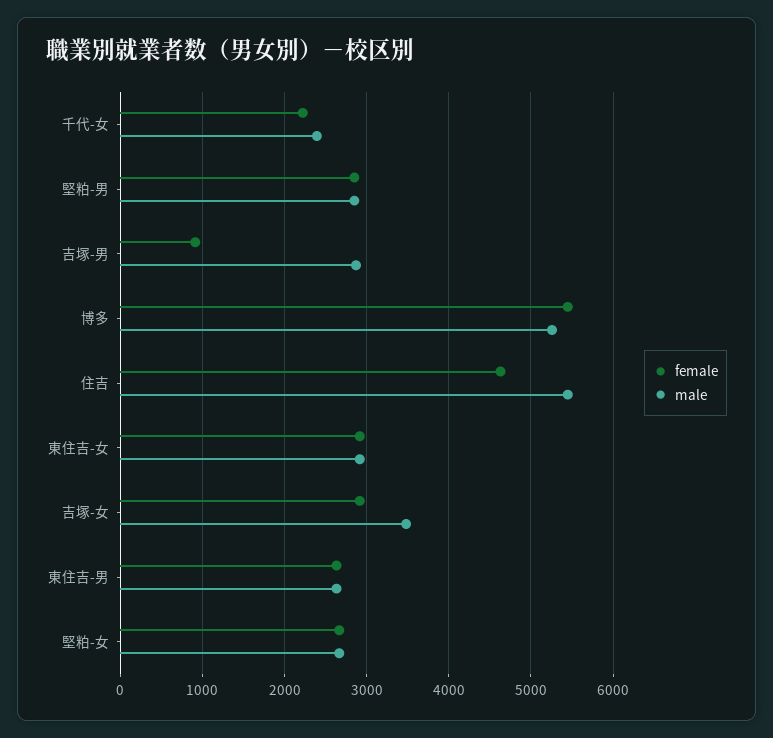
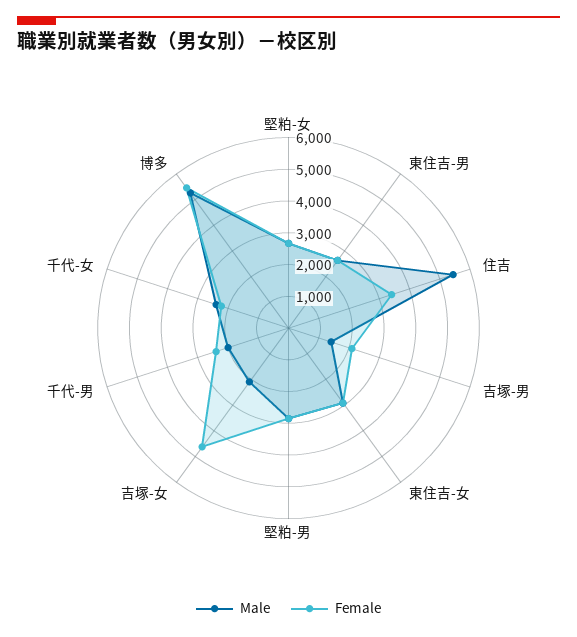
female, 吉塚-男: 900 -> 2000
male, 吉塚-男: 2900 -> 1500
female, 住吉: 4600 -> 3500
female, 吉塚-女: 2900 -> 4500
male, 吉塚-女: 3500 -> 2000
male, 千代-男: none -> 2000
female, 千代-男: none -> 2500

